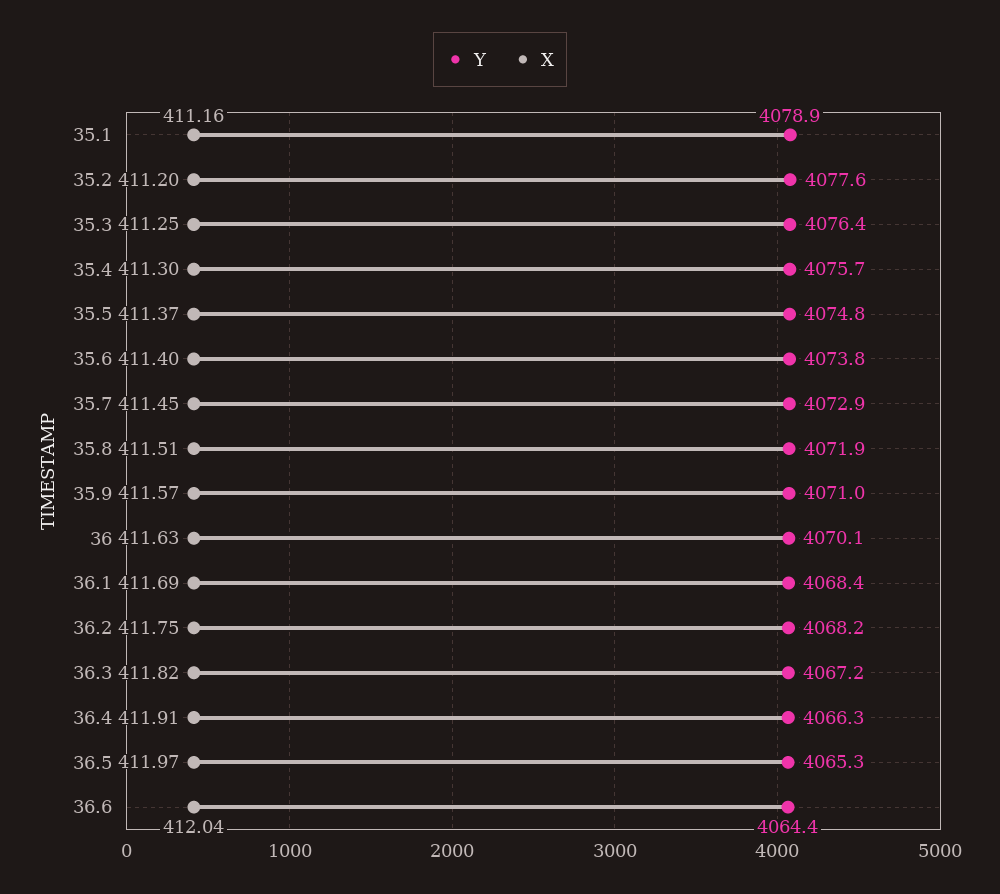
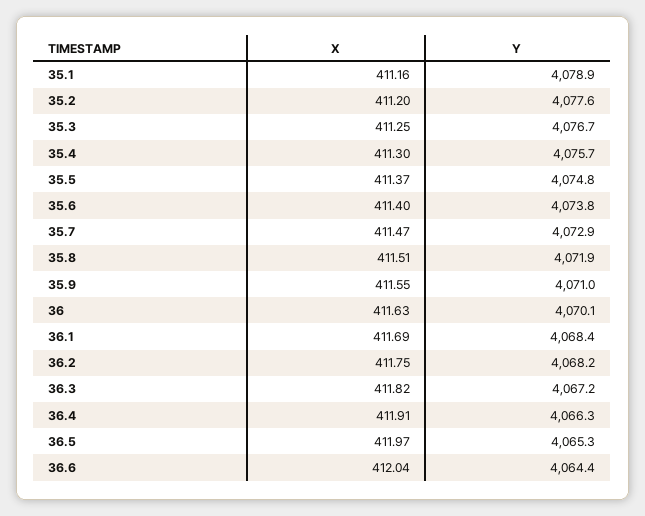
Y, 35.3: 4076.4 -> 4076.7
X, 35.7: 411.45 -> 411.47
X, 35.9: 411.57 -> 411.55

